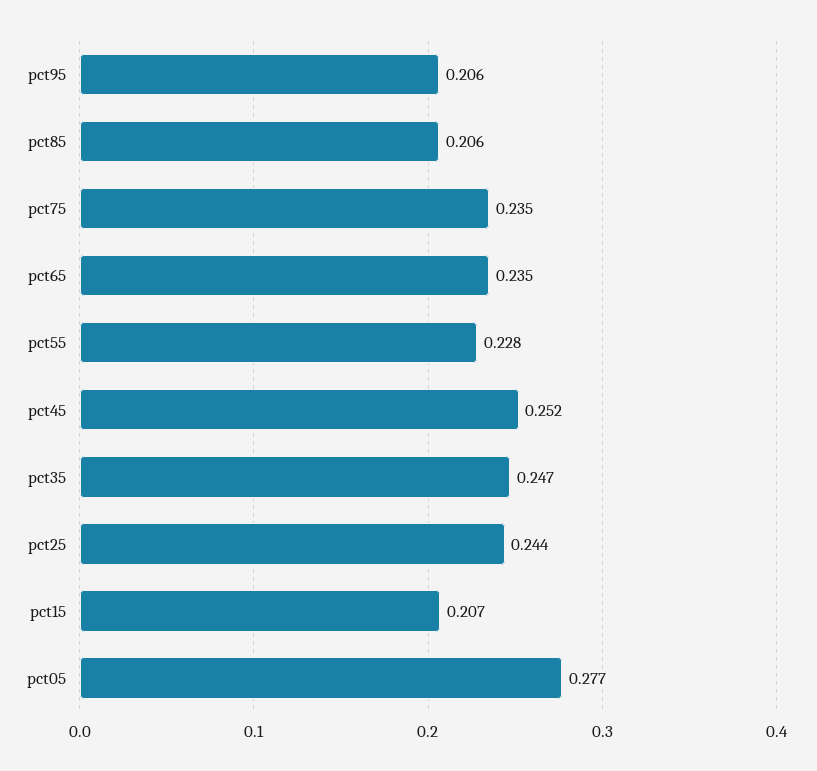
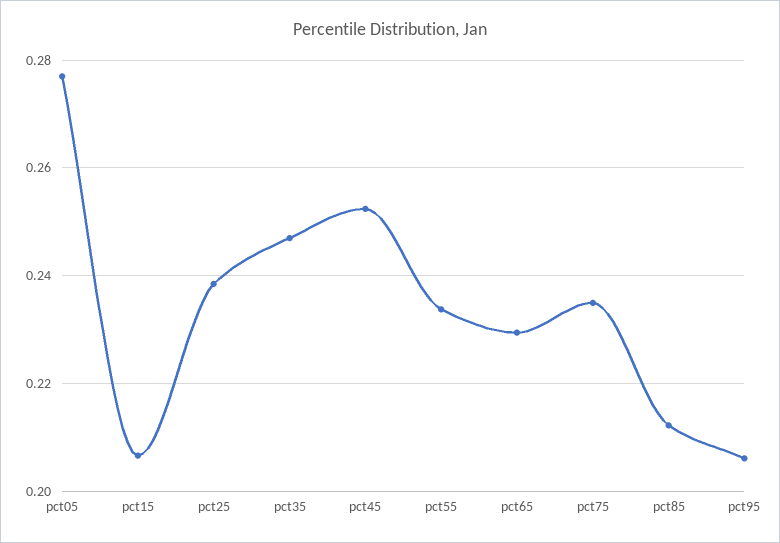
pct85: 0.206 -> 0.212
pct65: 0.235 -> 0.23
pct55: 0.228 -> 0.234
pct25: 0.244 -> 0.238

